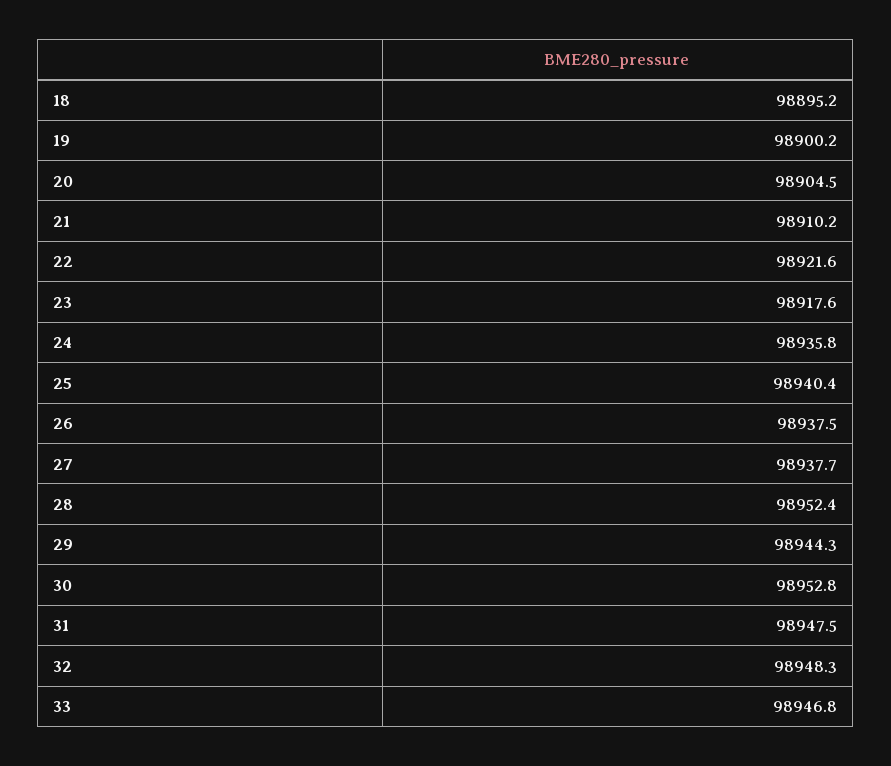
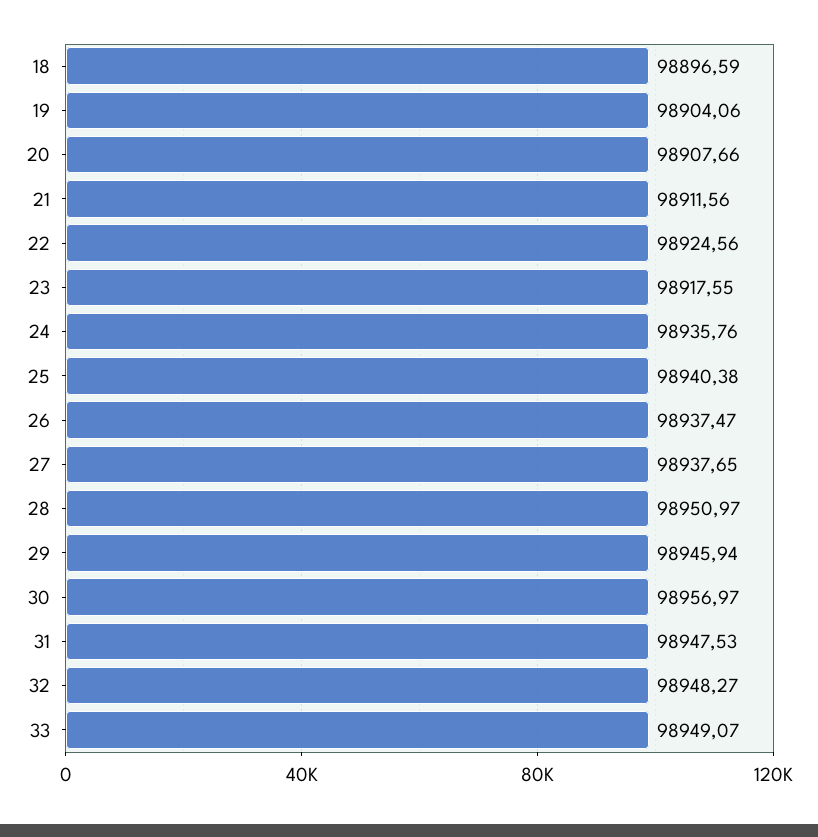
18: 98895.2 -> 98896.59
19: 98900.2 -> 98904.06
20: 98904.5 -> 98907.66
21: 98910.2 -> 98911.56
22: 98921.6 -> 98924.56
28: 98952.4 -> 98950.97
29: 98944.3 -> 98945.94
30: 98952.8 -> 98956.97
33: 98946.8 -> 98949.07

